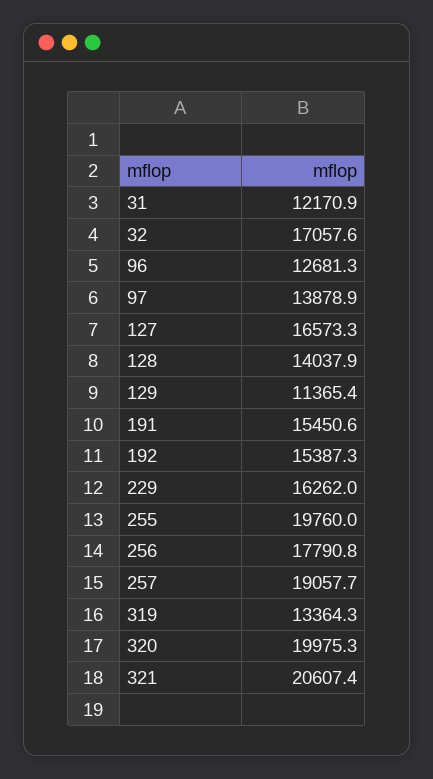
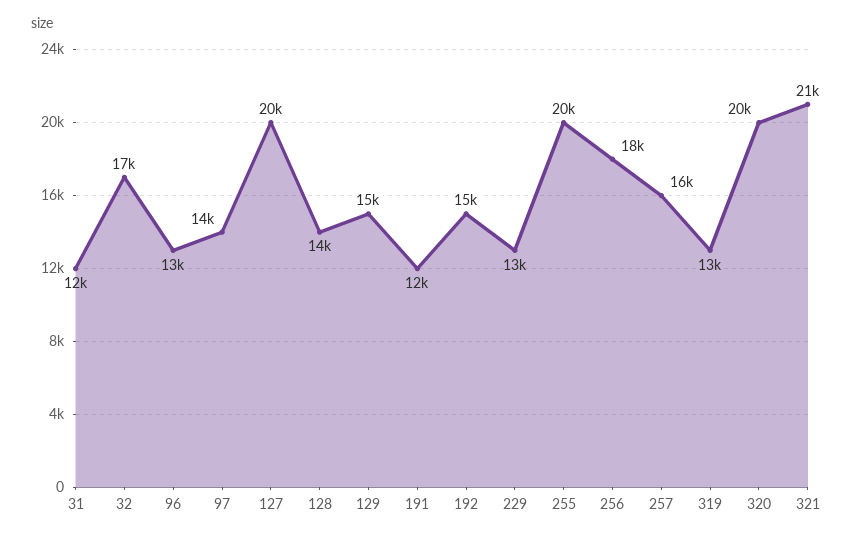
127: 16573.3 -> 20000
129: 11365.4 -> 15000
191: 15450.6 -> 12000
229: 16262 -> 13000
257: 19057.7 -> 16000

